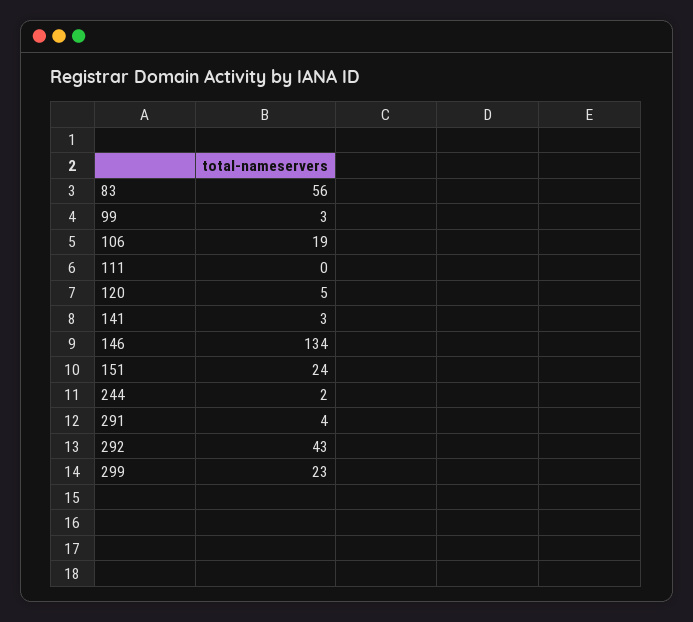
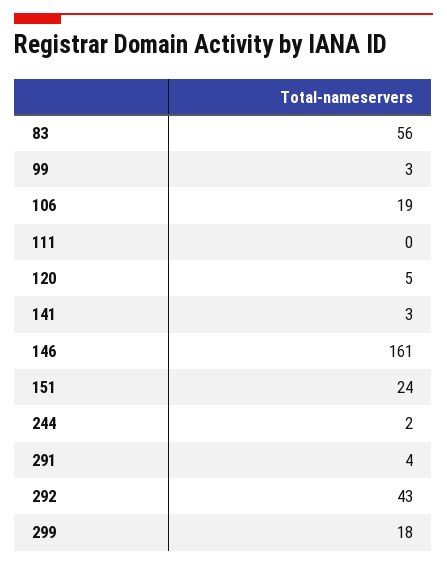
146: 134 -> 161
299: 23 -> 18

